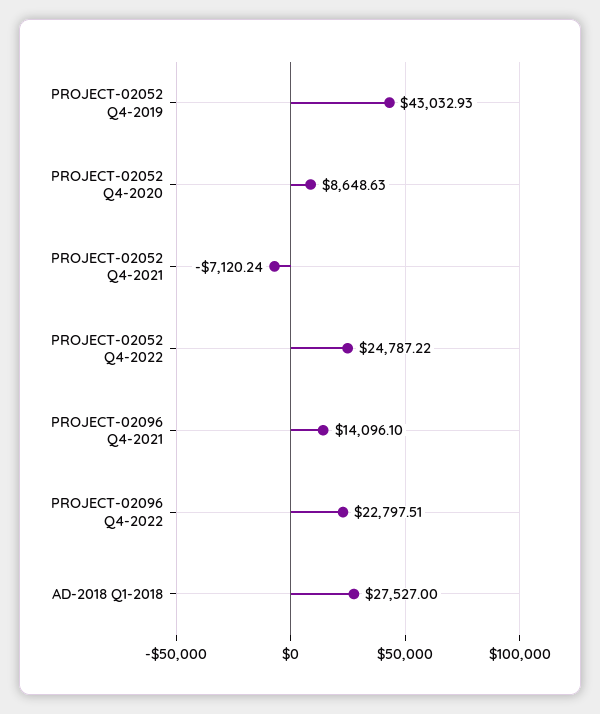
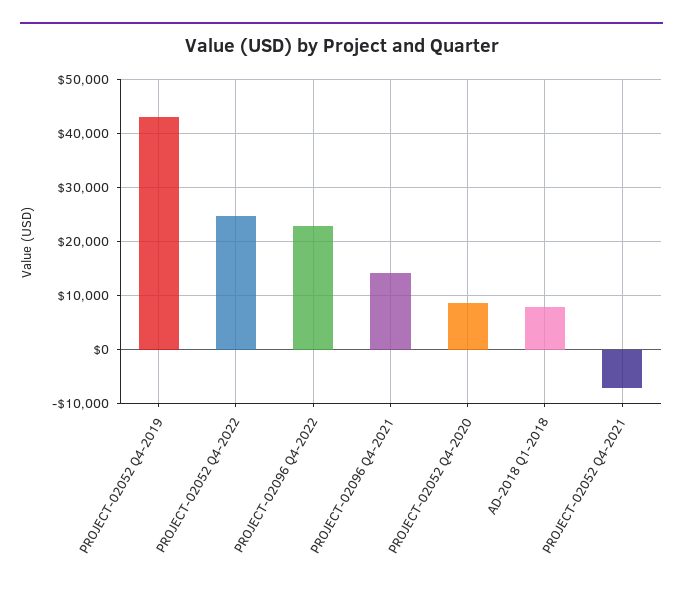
AD-2018 Q1-2018: 27527 -> 8000

